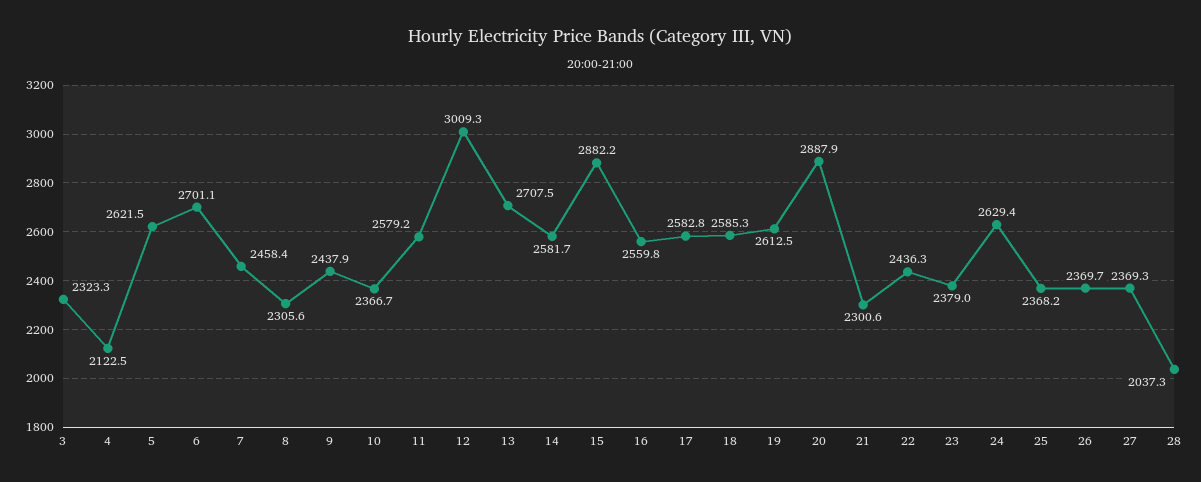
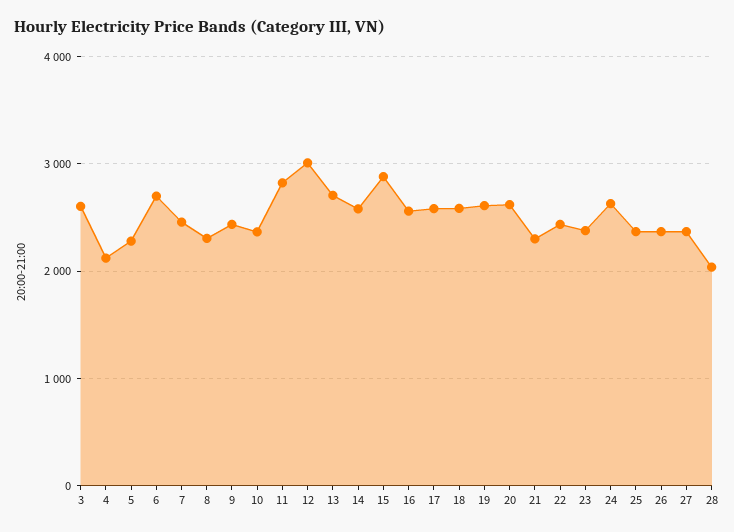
3: 2323.3 -> 2600
5: 2621.5 -> 2300
11: 2579.2 -> 2800
20: 2887.9 -> 2600

